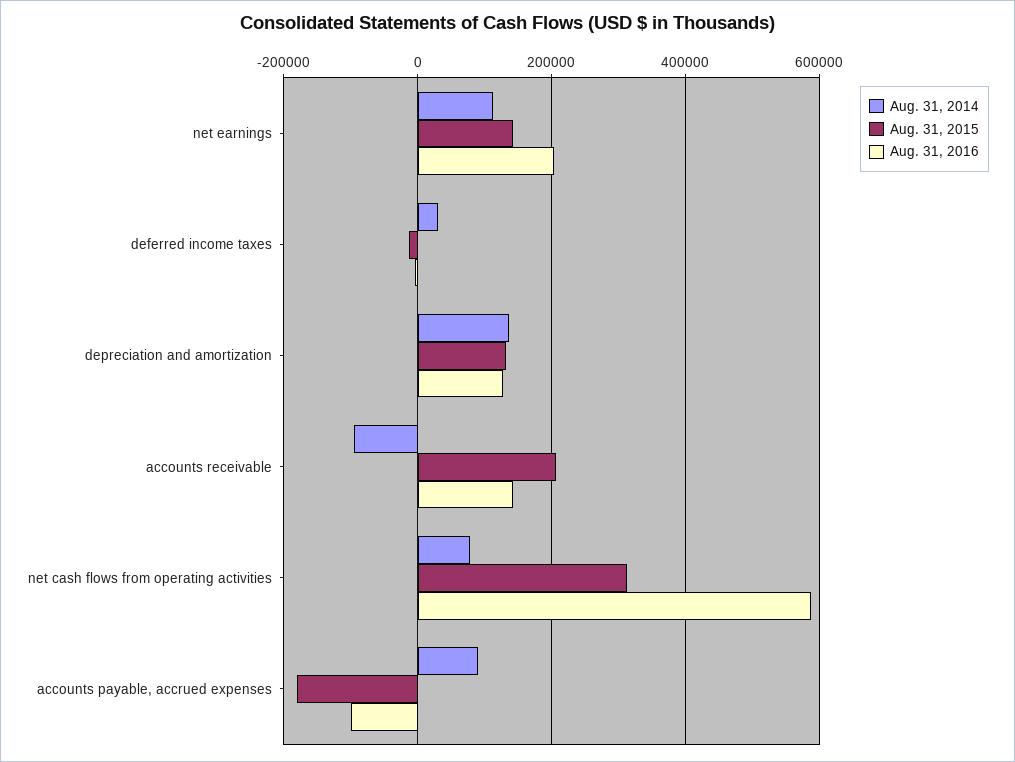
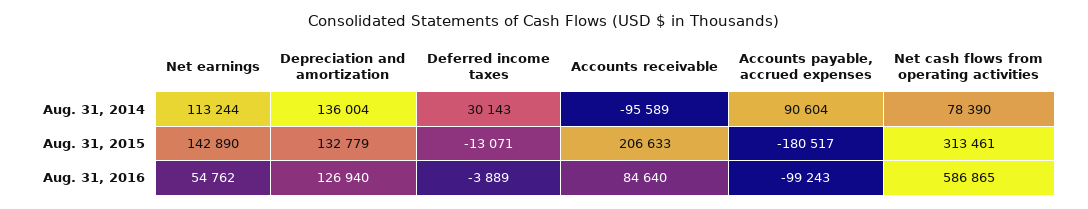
Aug. 31, 2016, net earnings: 200000 -> 54762
Aug. 31, 2016, accounts receivable: 140000 -> 84640

